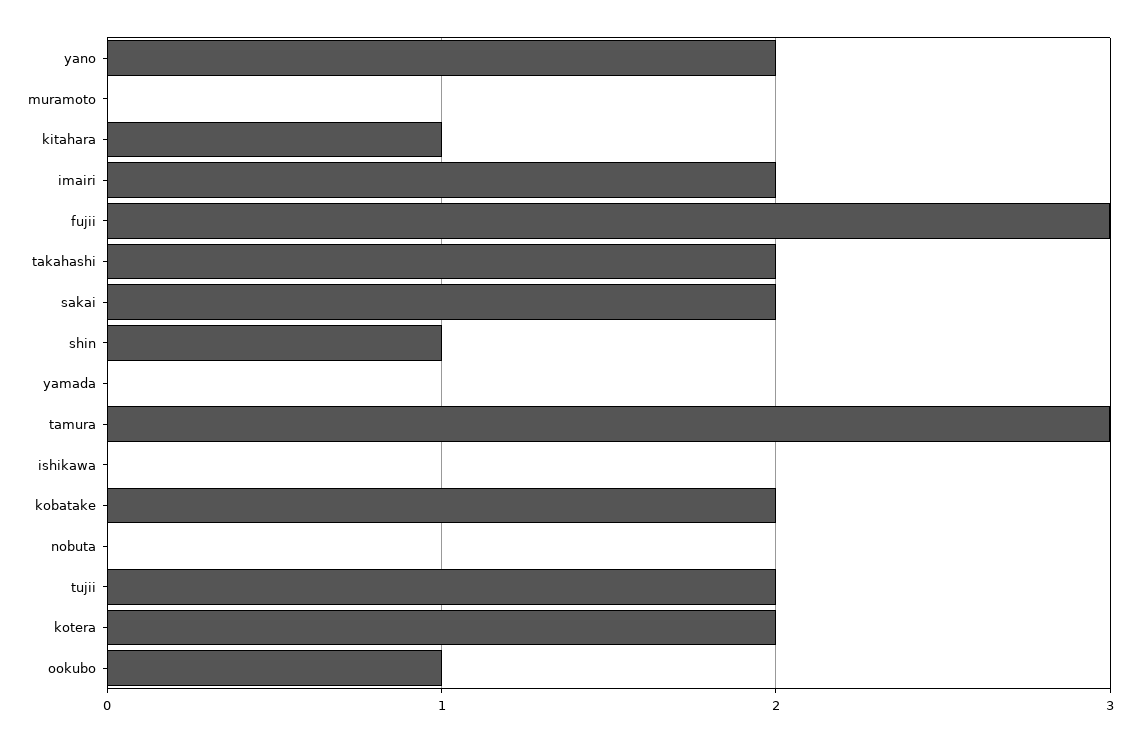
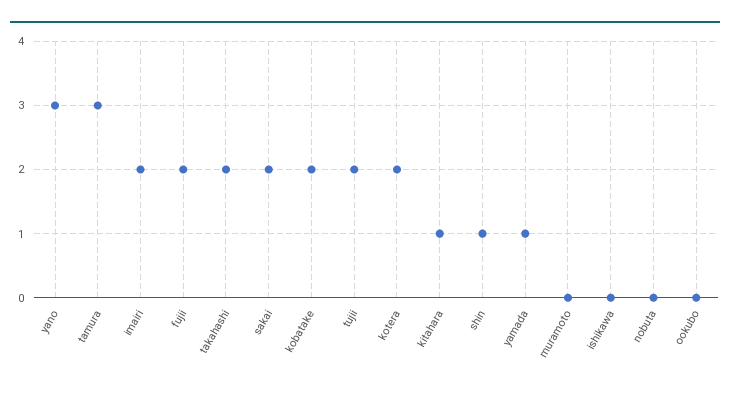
yano: 2 -> 3
fujii: 3 -> 2
yamada: 0 -> 1
ookubo: 1 -> 0

